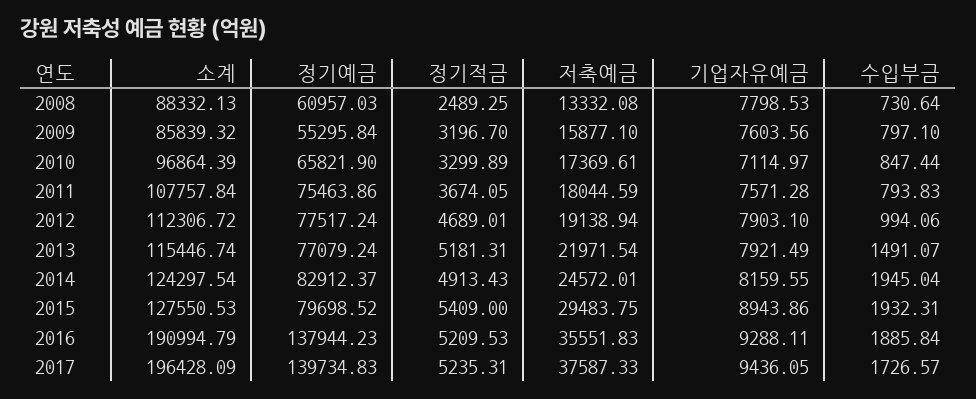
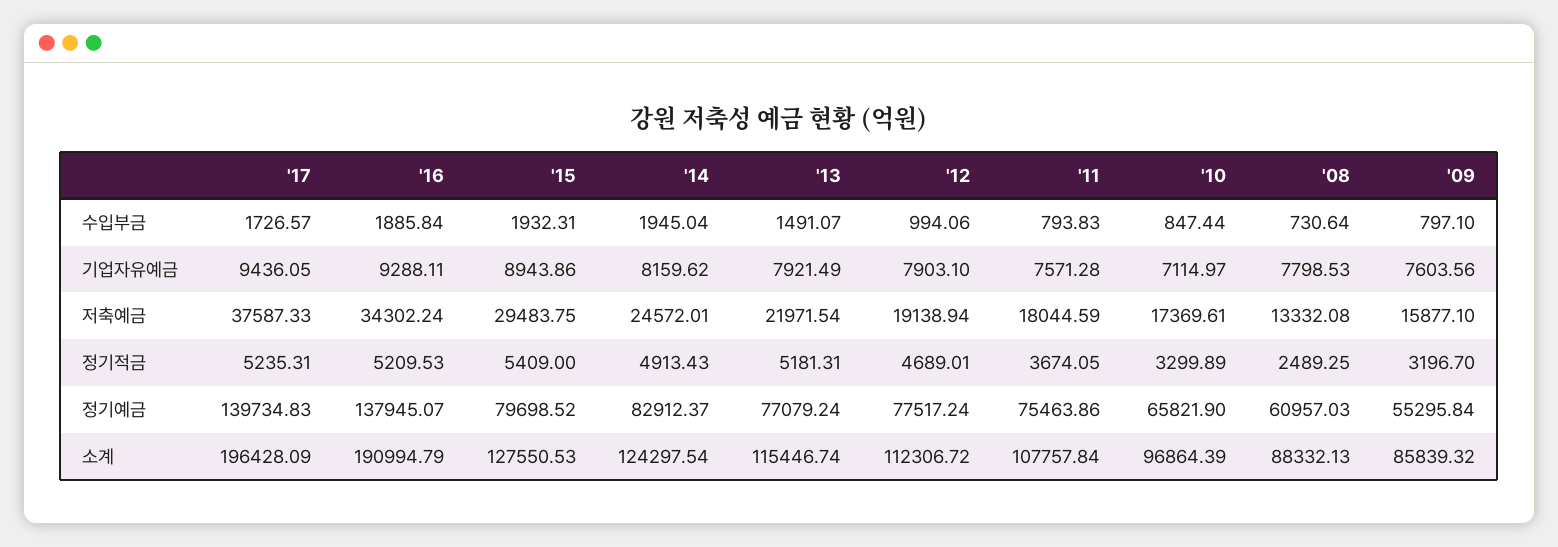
기업자유예금, 2014: 8159.55 -> 8159.62
정기예금, 2016: 137944.23 -> 137945.07
저축예금, 2016: 35551.83 -> 34302.24

